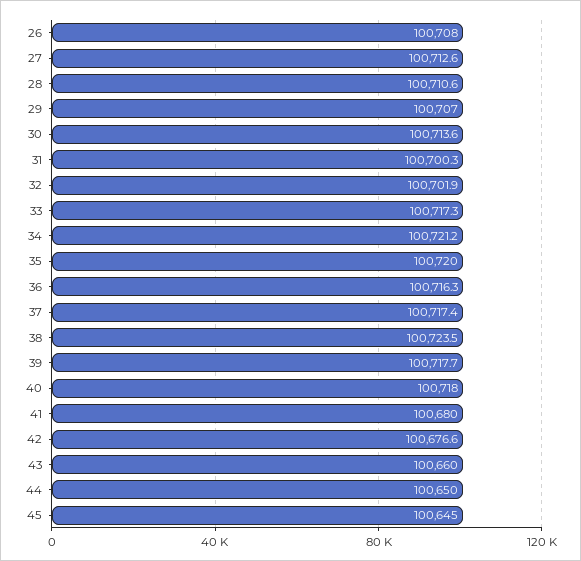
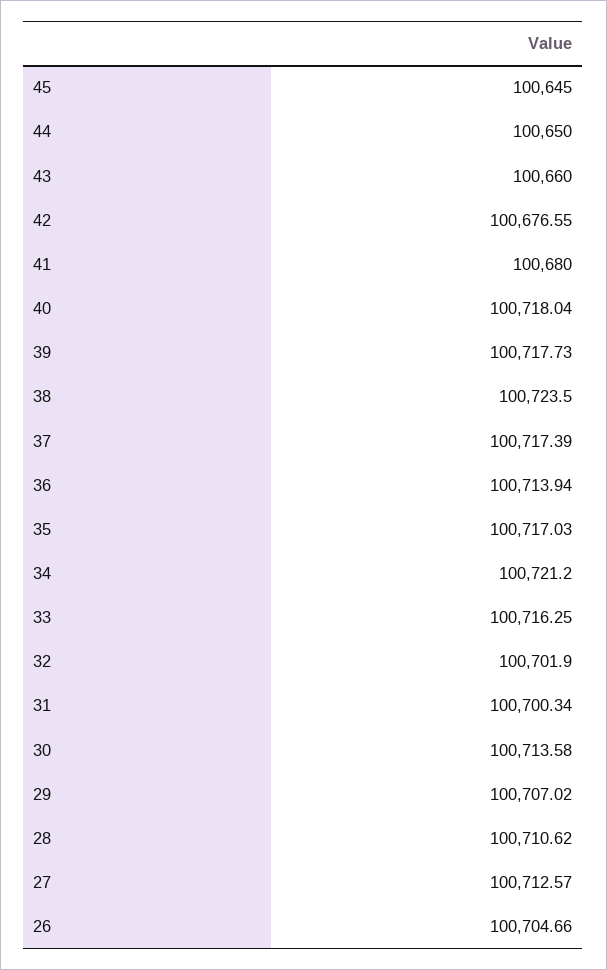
26: 100708 -> 100704.66
33: 100717.3 -> 100716.25
35: 100720 -> 100717.03
36: 100716.3 -> 100713.94

